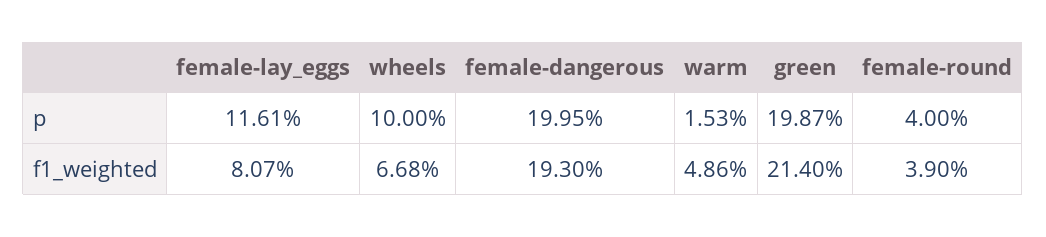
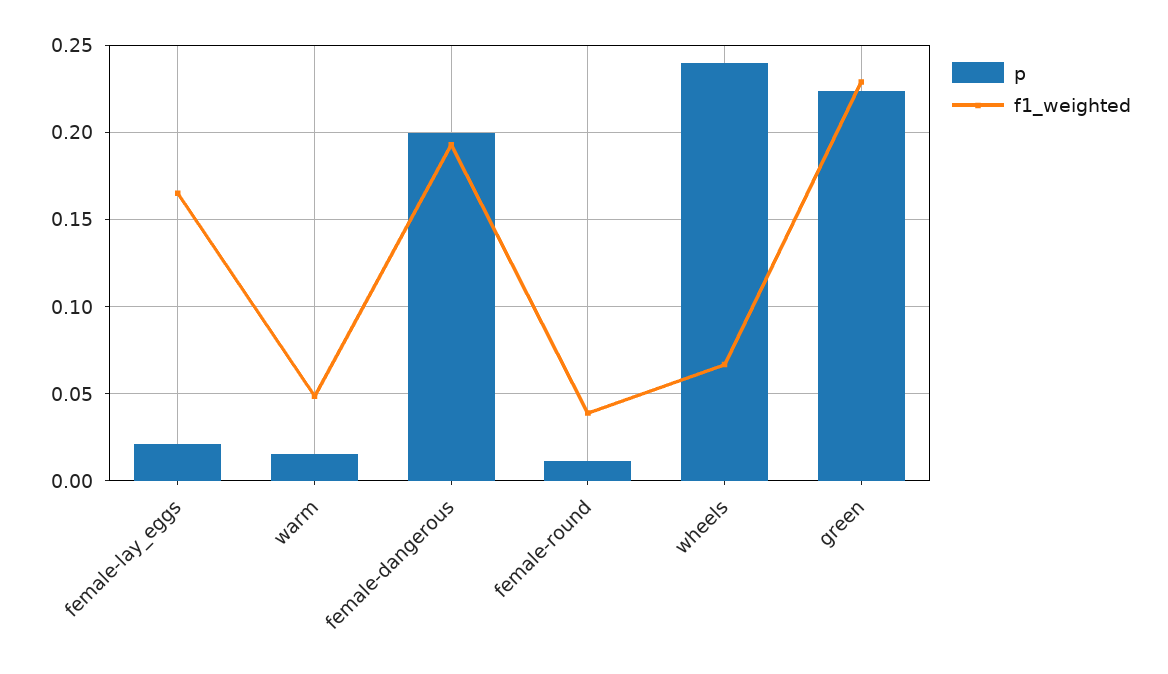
p, female-lay_eggs: 0.1161 -> 0.02
p, wheels: 0.1 -> 0.24
p, green: 0.1987 -> 0.225
p, female-round: 0.04 -> 0.01
f1_weighted, female-lay_eggs: 0.0807 -> 0.165
f1_weighted, green: 0.214 -> 0.23

